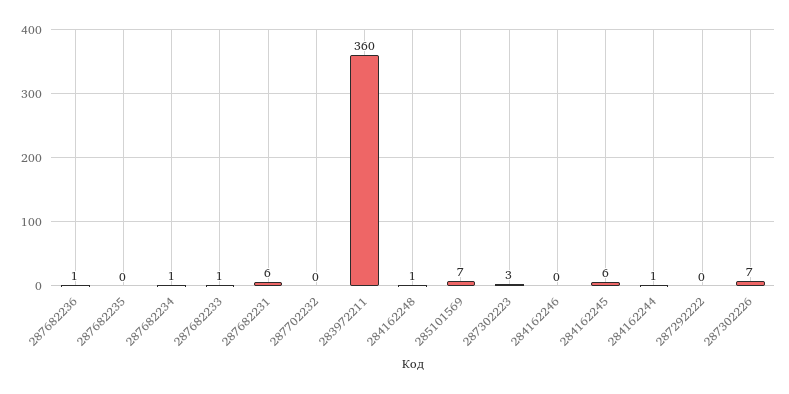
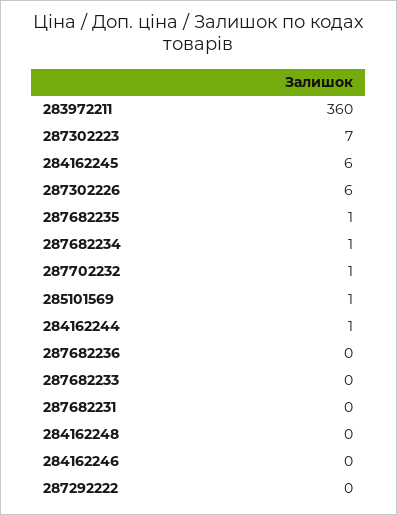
287682236: 1 -> 0
287682235: 0 -> 1
287682233: 1 -> 0
287682231: 6 -> 0
287702232: 0 -> 1
284162248: 1 -> 0
285101569: 7 -> 1
287302223: 3 -> 7
287302226: 7 -> 6

